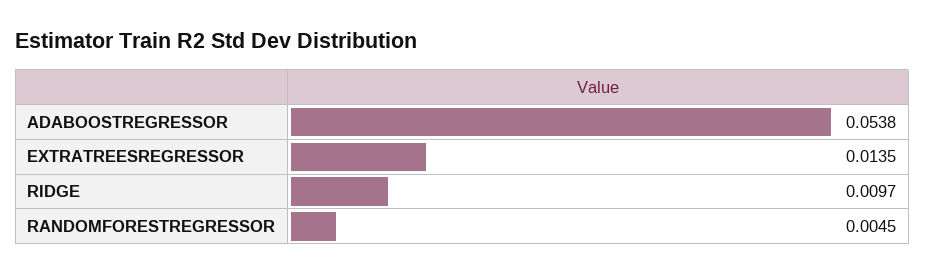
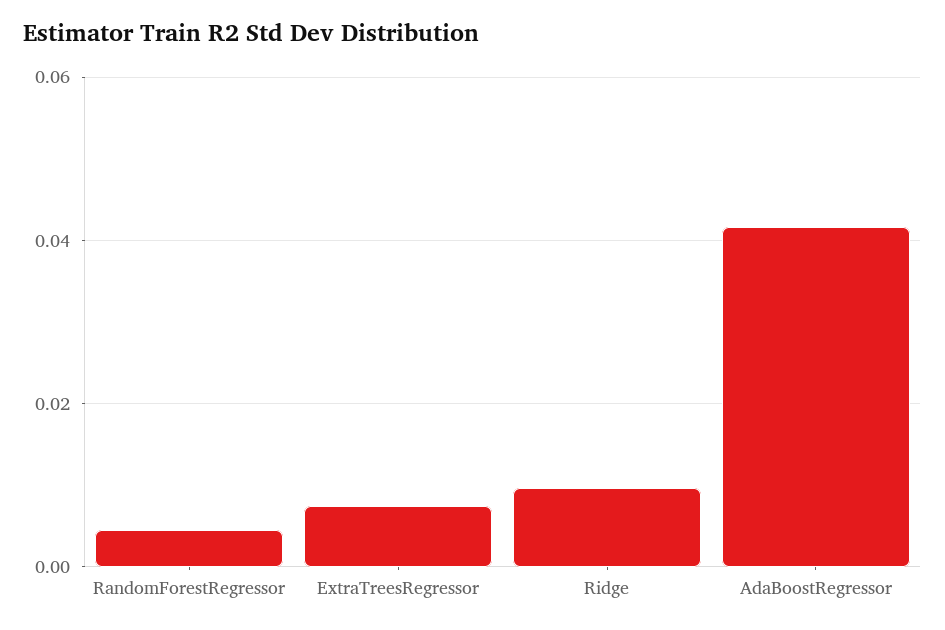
ADABOOSTREGRESSOR: 0.0538 -> 0.042
EXTRATREESREGRESSOR: 0.0135 -> 0.008

